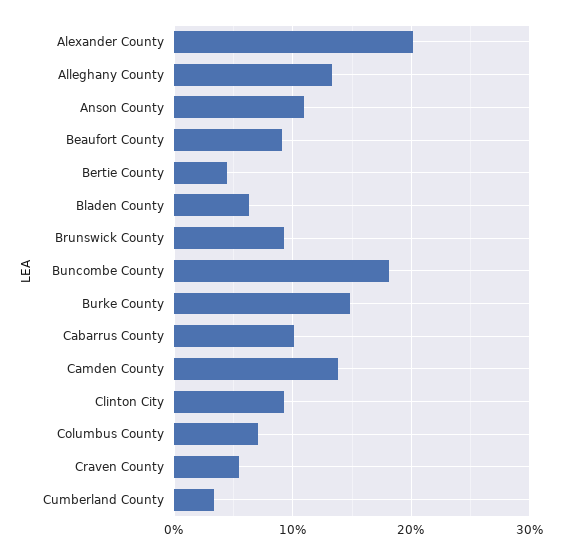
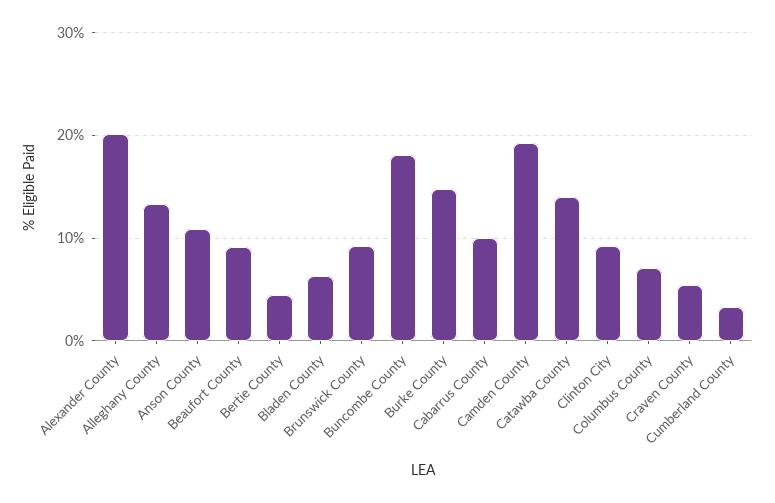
Camden County: 14 -> 19
Catawba County: none -> 14

